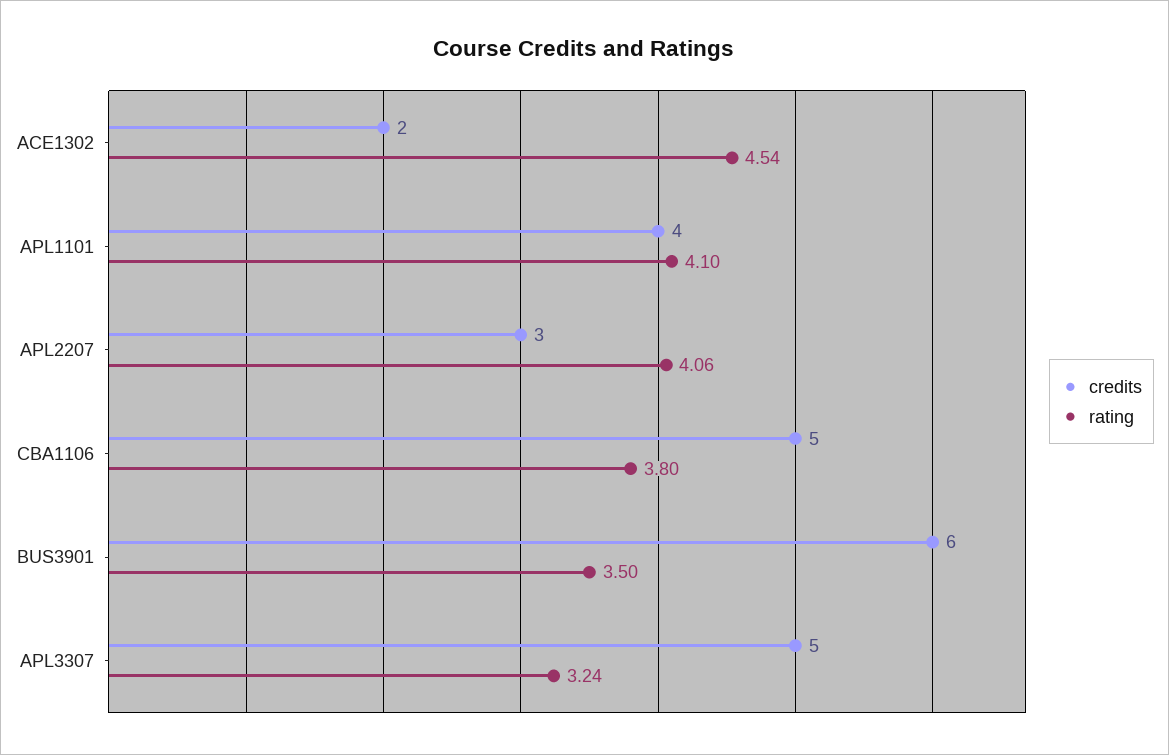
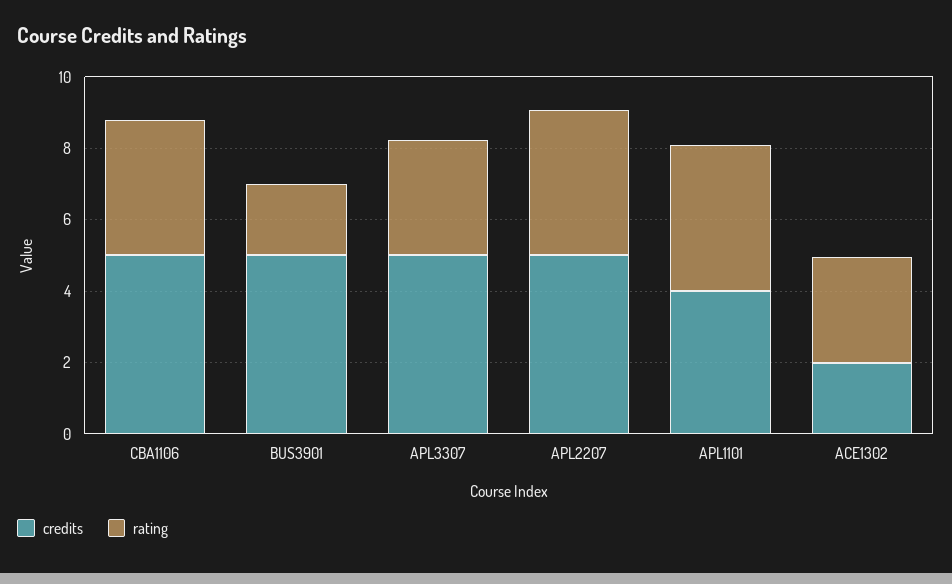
rating, ACE1302: 4.54 -> 3
credits, APL2207: 3 -> 5
credits, BUS3901: 6 -> 5
rating, BUS3901: 3.5 -> 2

